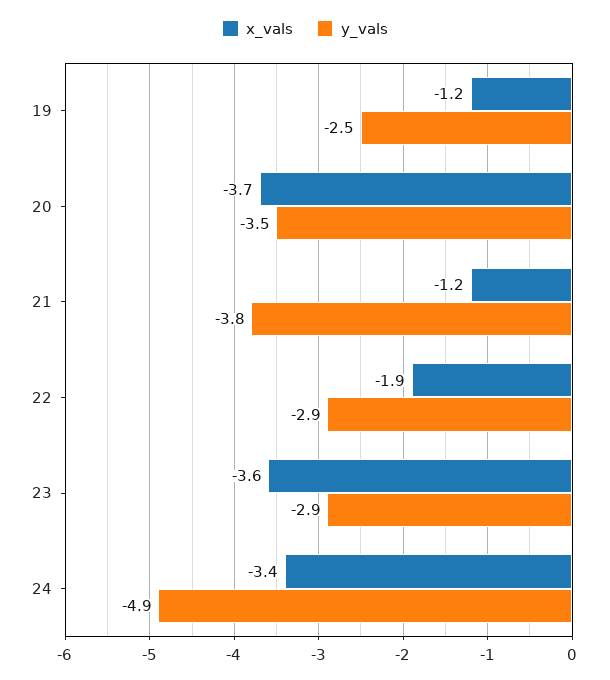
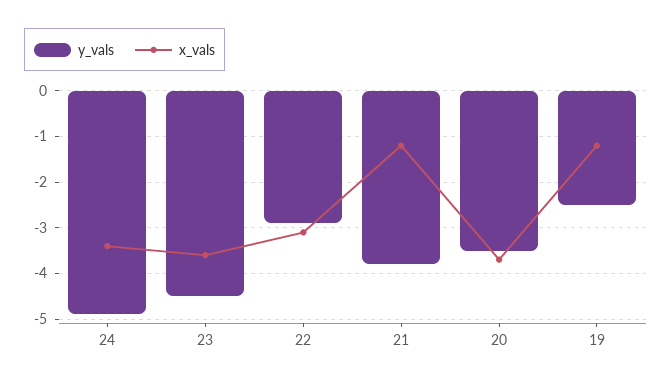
x_vals, 22: -1.9 -> -3
y_vals, 23: -2.9 -> -4.5

